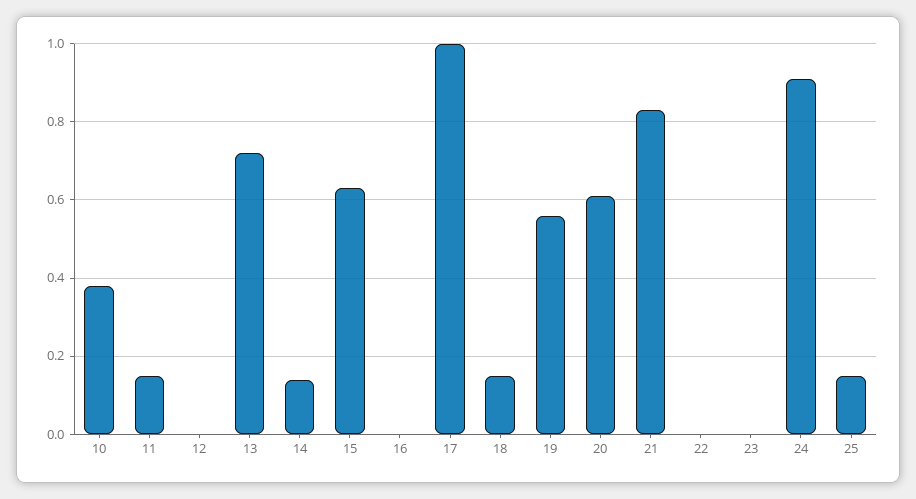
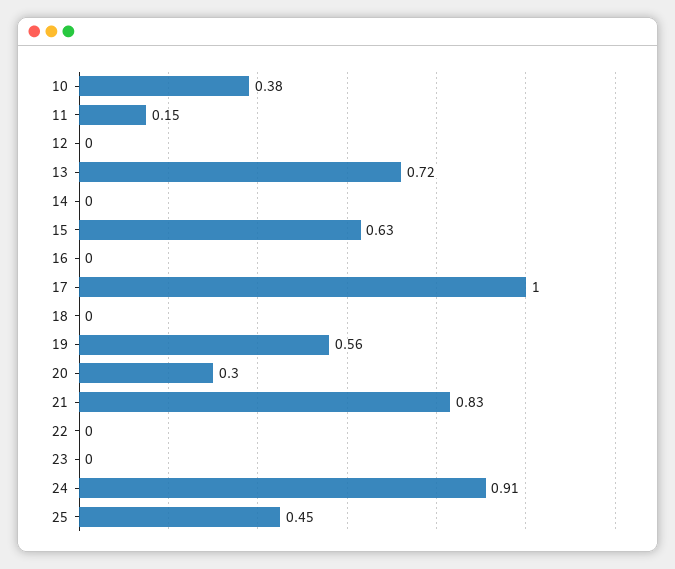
14: 0.15 -> 0
18: 0.15 -> 0
20: 0.6 -> 0.3
25: 0.15 -> 0.45

